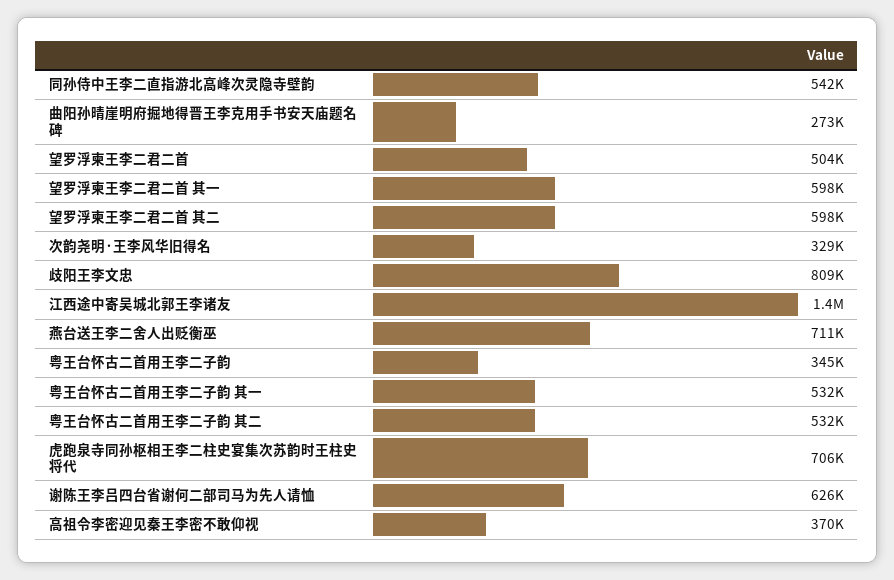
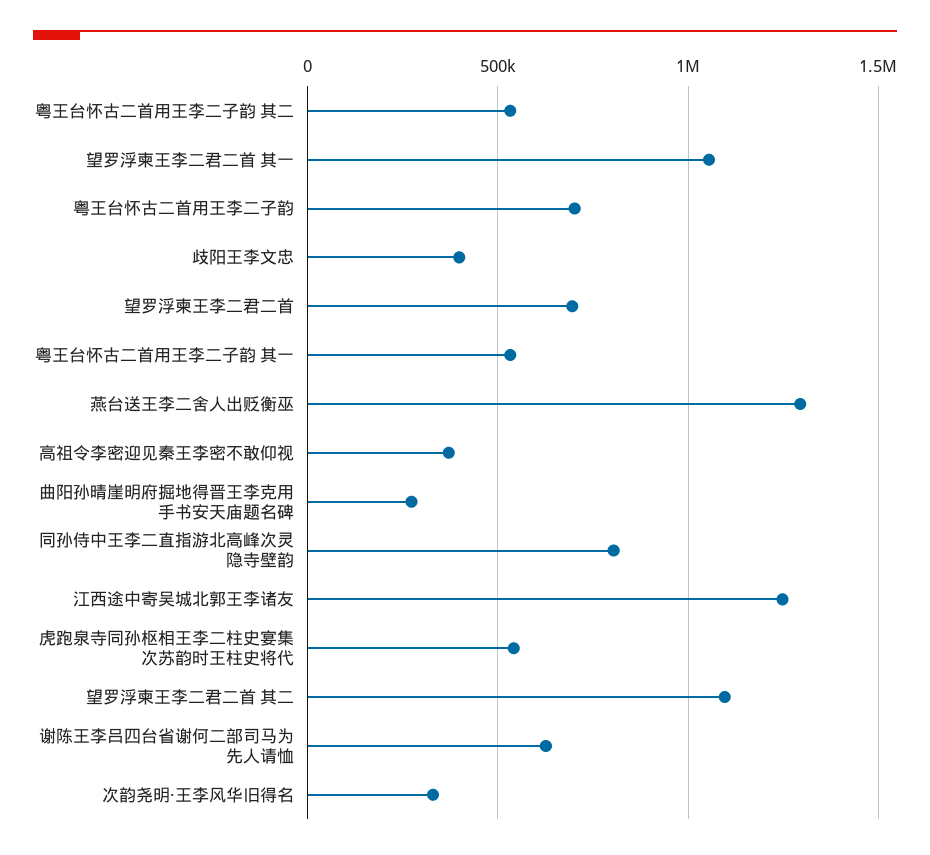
同孙侍中王李二直指游北高峰次灵隐寺壁韵: 542000 -> 800000
望罗浮柬王李二君二首: 504000 -> 700000
望罗浮柬王李二君二首 其一: 598000 -> 1050000
望罗浮柬王李二君二首 其二: 598000 -> 1100000
歧阳王李文忠: 809000 -> 400000
江西途中寄吴城北郭王李诸友: 1400000 -> 1250000
燕台送王李二舍人出贬衡巫: 711000 -> 1300000
粤王台怀古二首用王李二子韵: 345000 -> 700000
虎跑泉寺同孙枢相王李二柱史宴集次苏韵时王柱史将代: 706000 -> 550000

